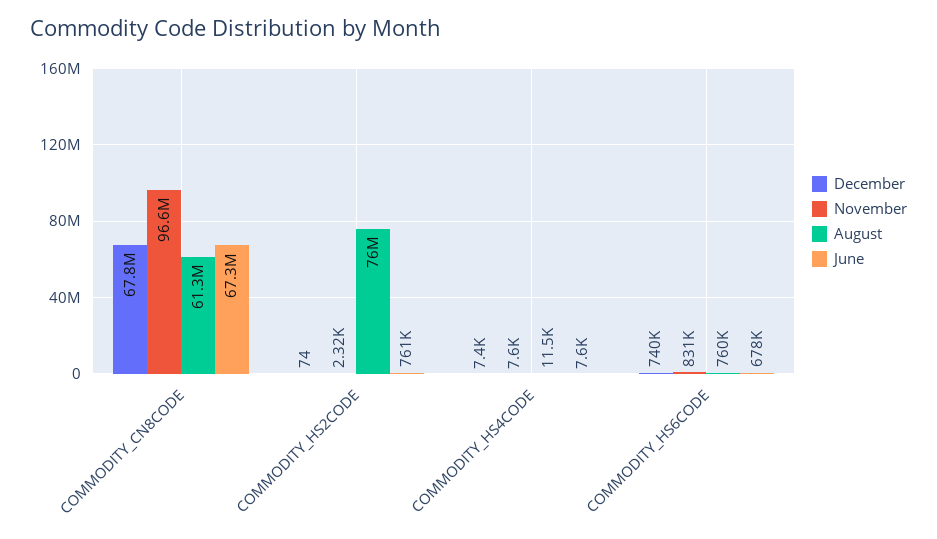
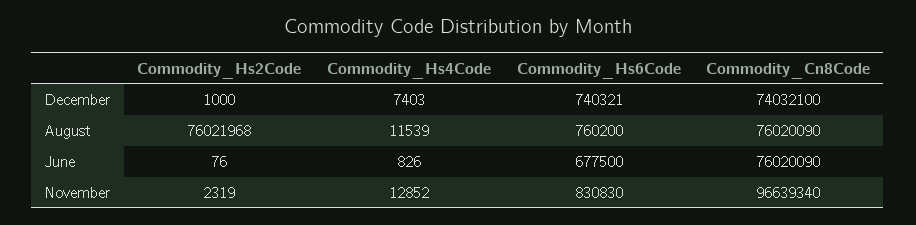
December, COMMODITY_CN8CODE: 67800000 -> 74032100
August, COMMODITY_CN8CODE: 61300000 -> 76020090
June, COMMODITY_CN8CODE: 67300000 -> 76020090
December, COMMODITY_HS2CODE: 74 -> 1000
June, COMMODITY_HS2CODE: 761000 -> 76
November, COMMODITY_HS4CODE: 7600 -> 12852
June, COMMODITY_HS4CODE: 7600 -> 826

